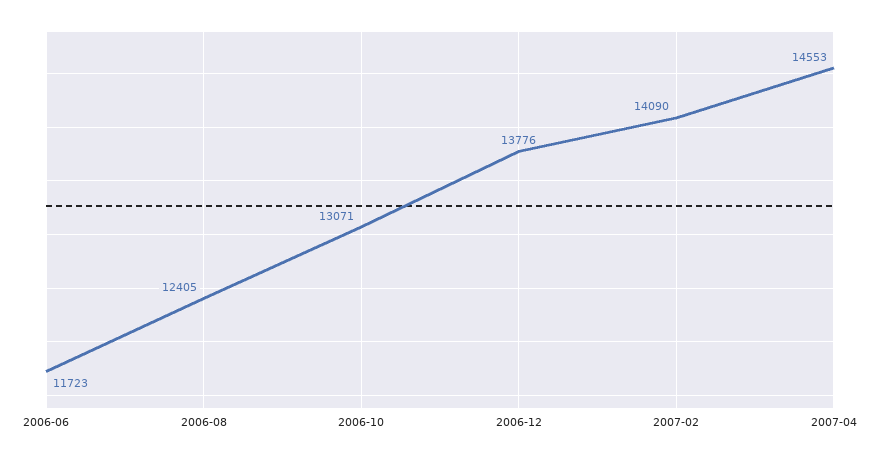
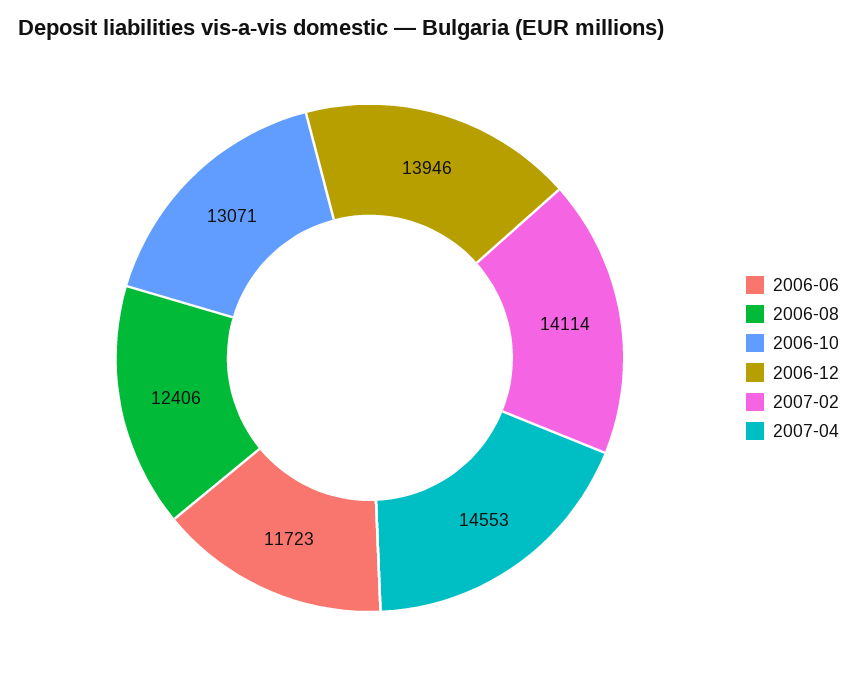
2006-08: 12405 -> 12406
2006-12: 13776 -> 13946
2007-02: 14090 -> 14114

